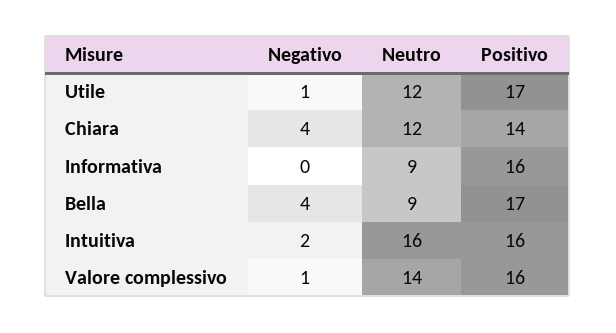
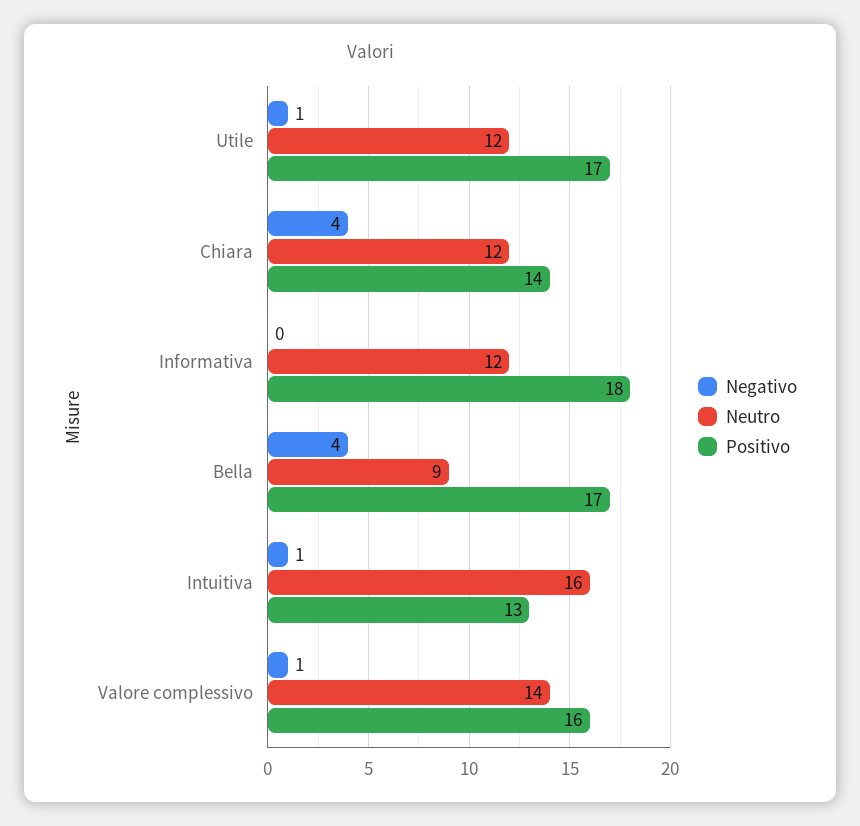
Neutro, Informativa: 9 -> 12
Positivo, Informativa: 16 -> 18
Negativo, Intuitiva: 2 -> 1
Positivo, Intuitiva: 16 -> 13

